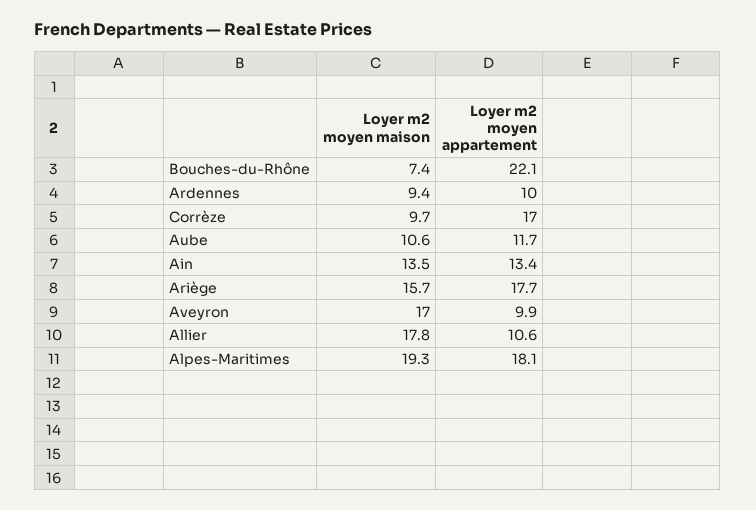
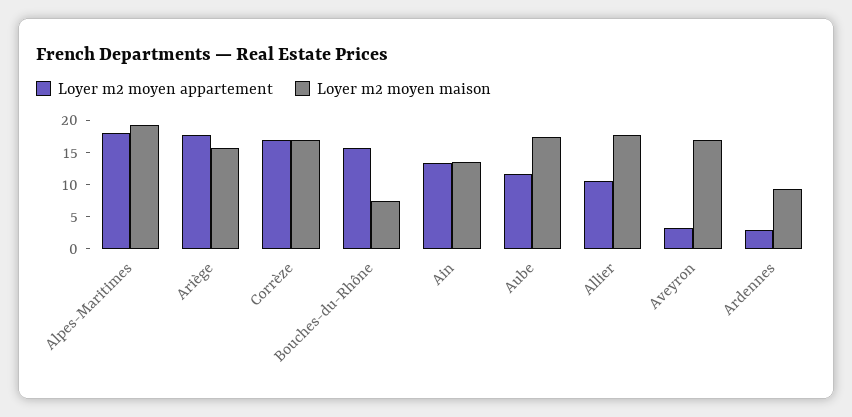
Loyer m2 moyen appartement, Bouches-du-Rhône: 22.1 -> 15
Loyer m2 moyen appartement, Ardennes: 10 -> 2.5
Loyer m2 moyen maison, Corrèze: 9.7 -> 17.5
Loyer m2 moyen maison, Aube: 10.6 -> 17.5
Loyer m2 moyen appartement, Aveyron: 9.9 -> 2.5

